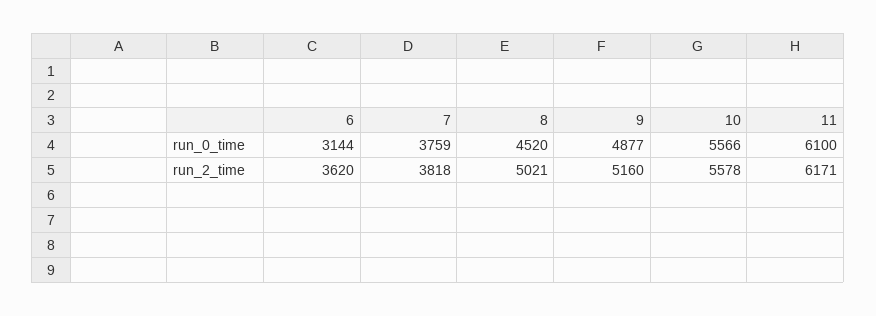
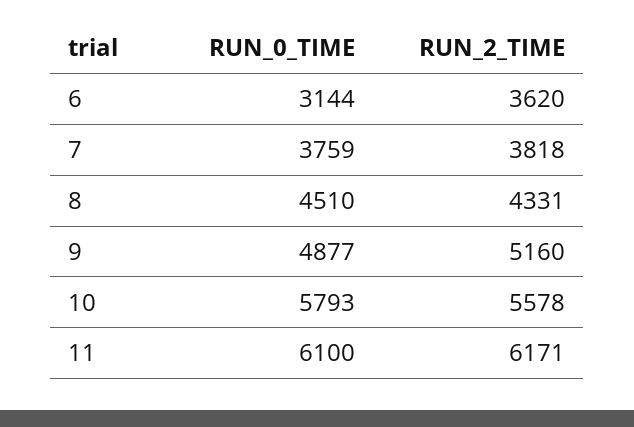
8, run_0_time: 4520 -> 4510
10, run_0_time: 5566 -> 5793
8, run_2_time: 5021 -> 4331

